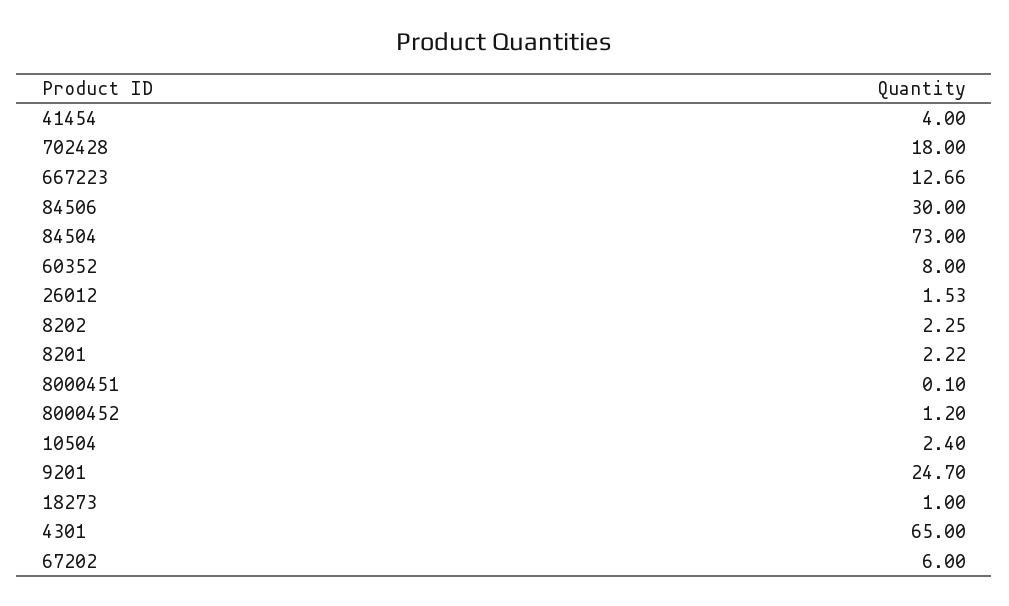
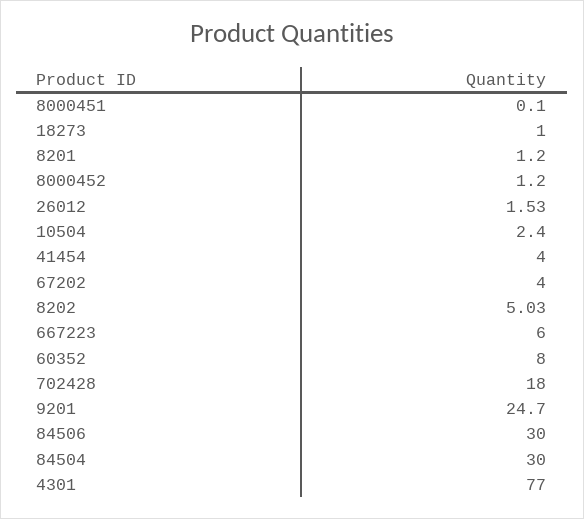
667223: 12.66 -> 6
84504: 73 -> 30
8202: 2.25 -> 5.03
8201: 2.22 -> 1.2
4301: 65 -> 77
67202: 6 -> 4

